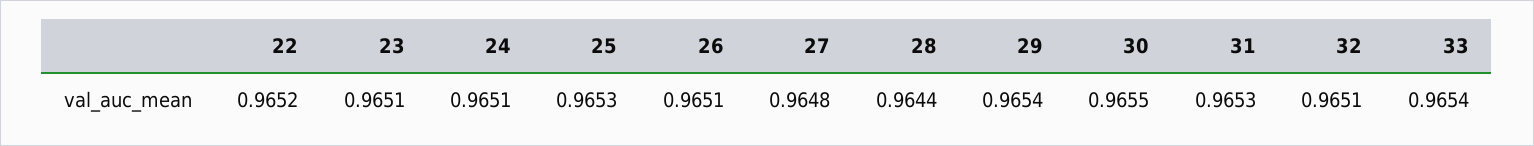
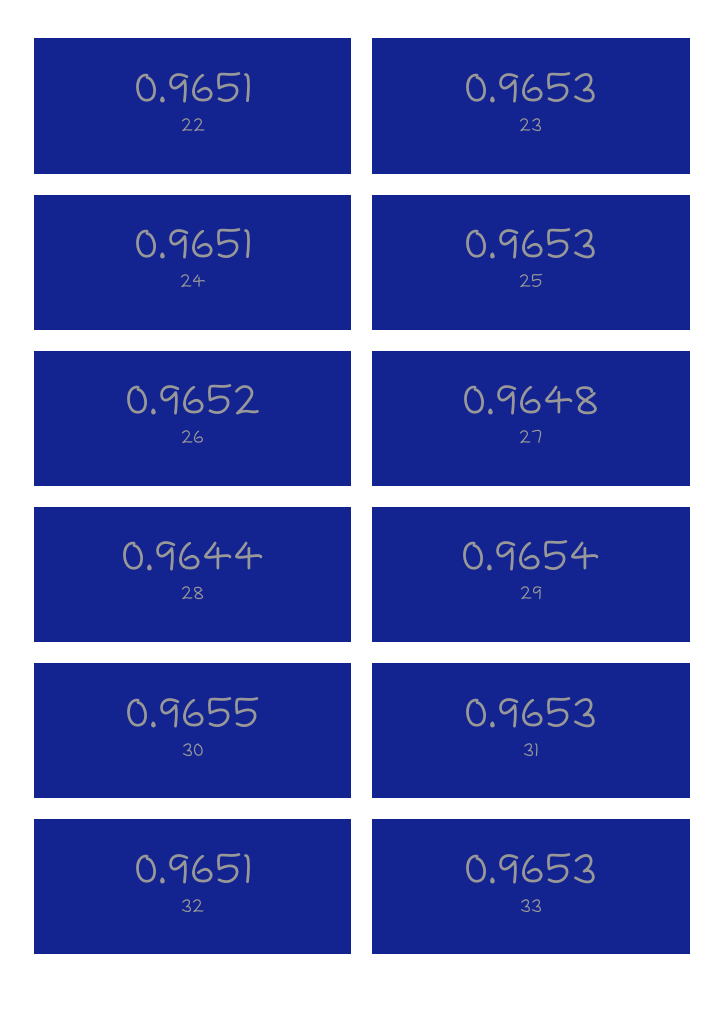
22: 0.9652 -> 0.9651
23: 0.9651 -> 0.9653
26: 0.9651 -> 0.9652
33: 0.9654 -> 0.9653

